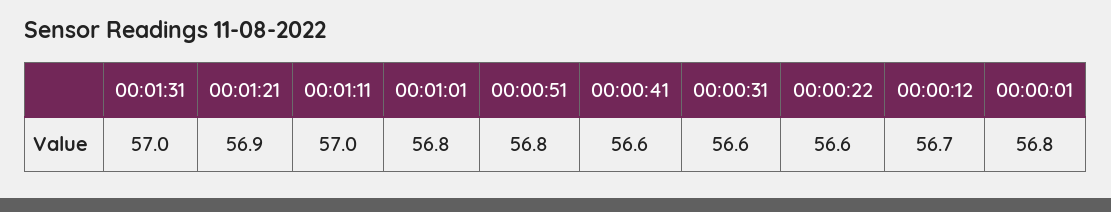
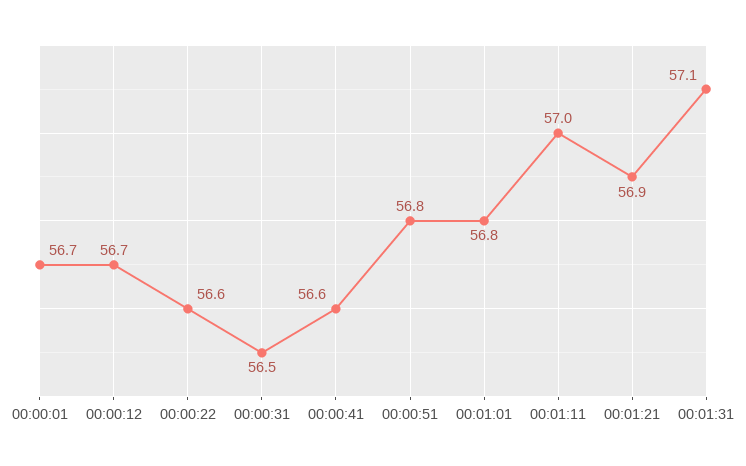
00:01:31: 57 -> 57.1
00:00:31: 56.6 -> 56.5
00:00:01: 56.8 -> 56.7

